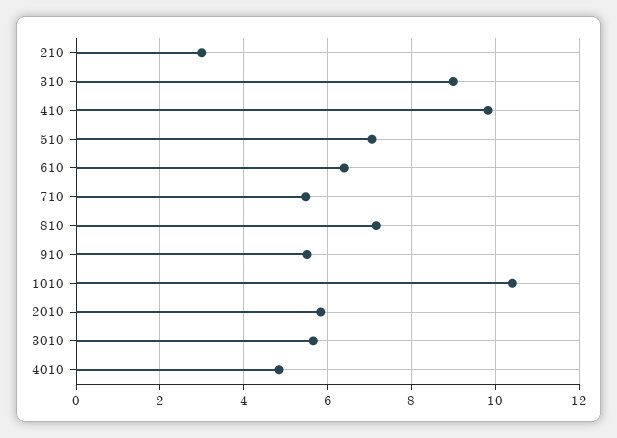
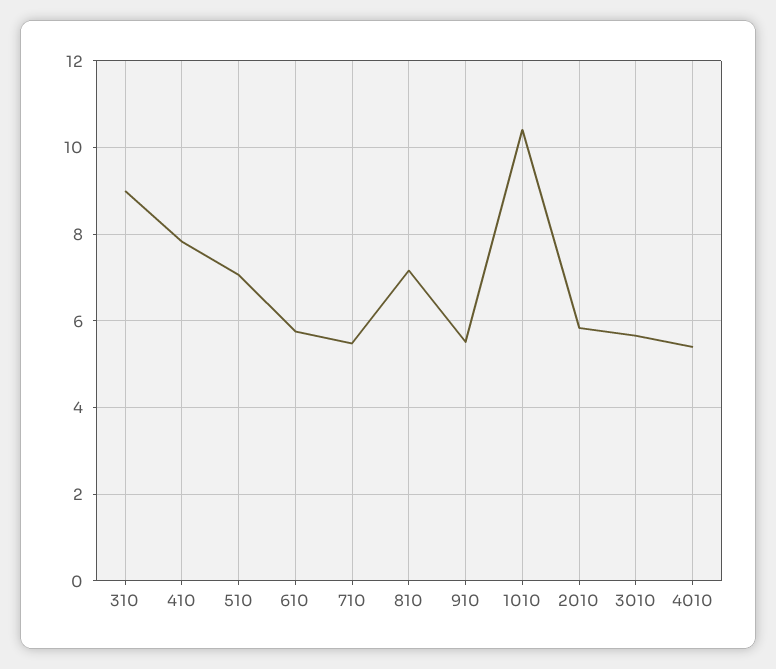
210: 3 -> none
410: 9.8 -> 7.8
610: 6.4 -> 5.8
4010: 4.8 -> 5.4

